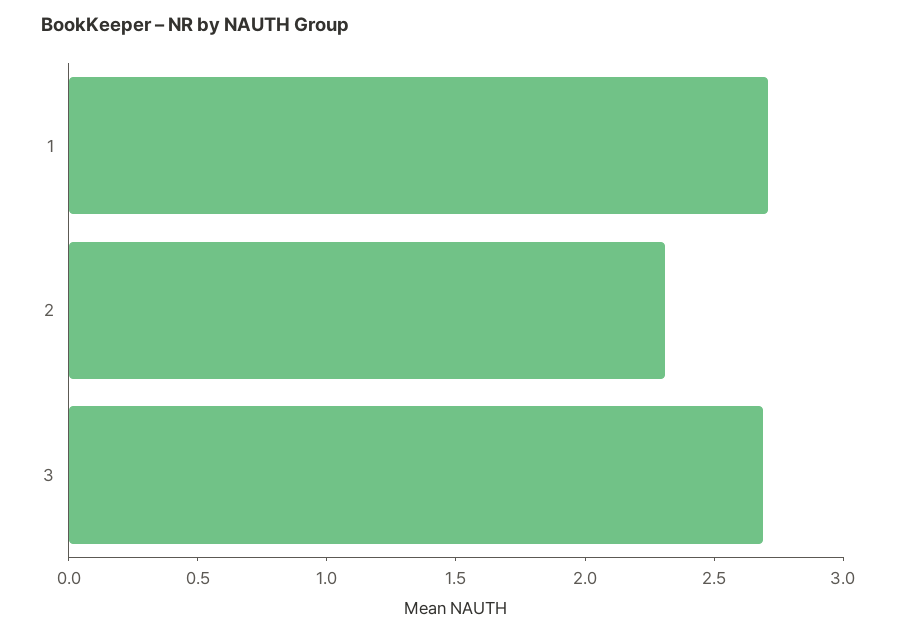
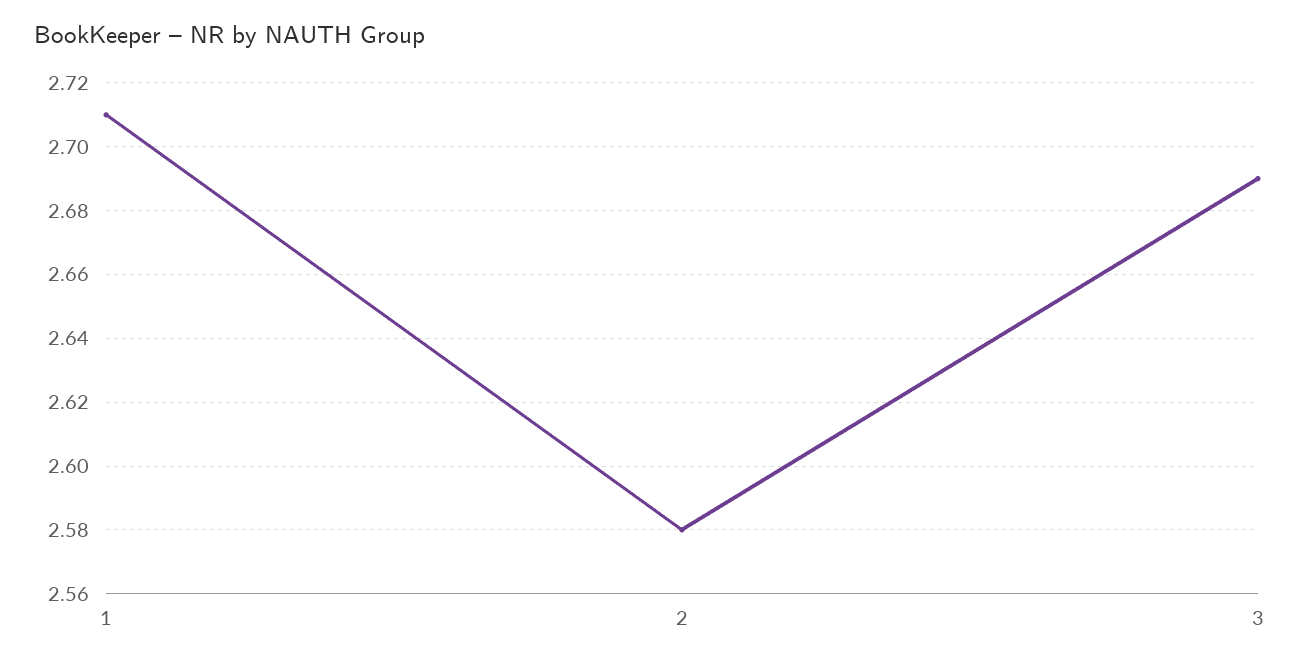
2: 2.3 -> 2.58

